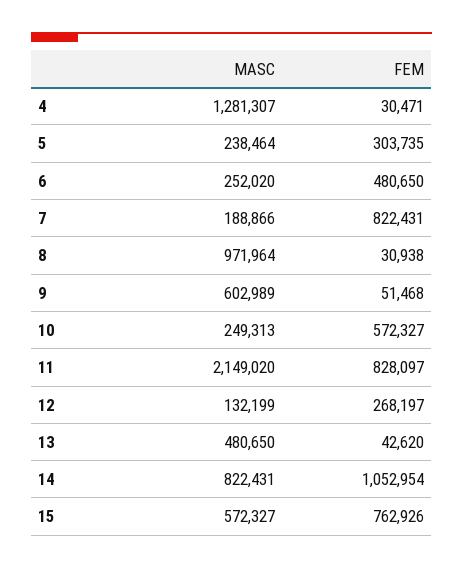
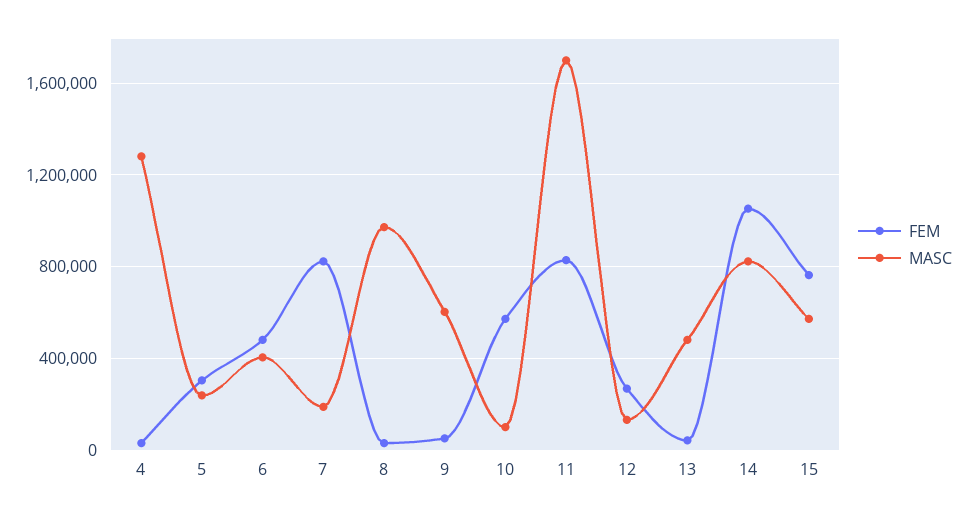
MASC, 6: 252020 -> 400000
MASC, 10: 249313 -> 100000
MASC, 11: 2149020 -> 1700000

